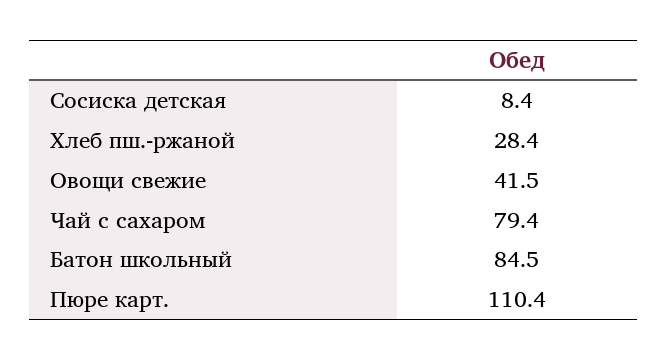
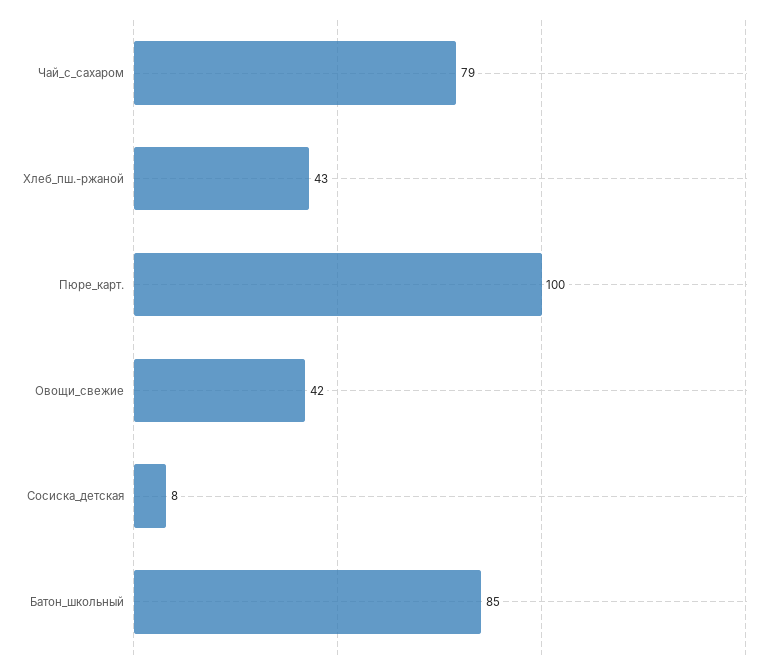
Хлеб пш.-ржаной: 28.4 -> 43
Пюре карт.: 110.4 -> 100

